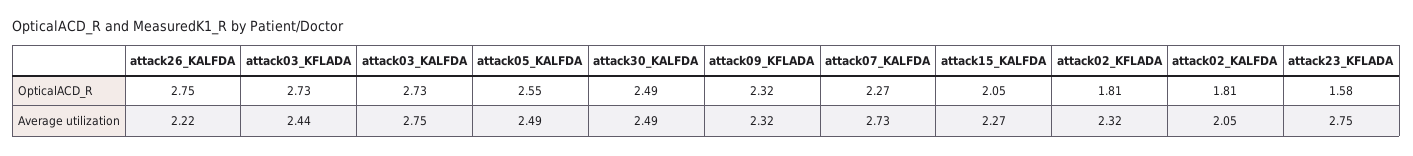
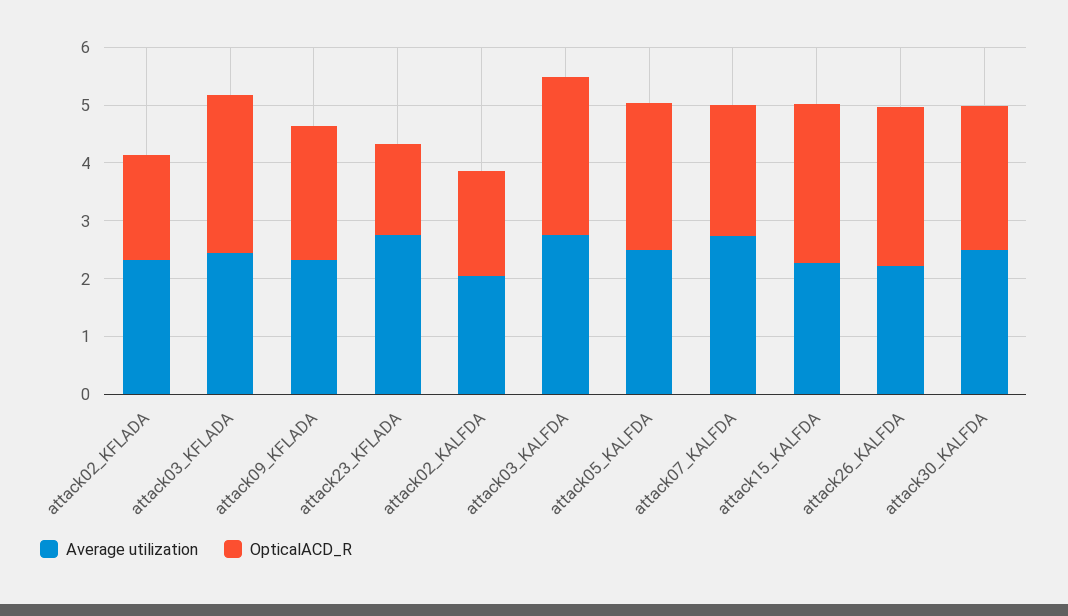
OpticalACD_R, attack15_KALFDA: 2.05 -> 2.8

